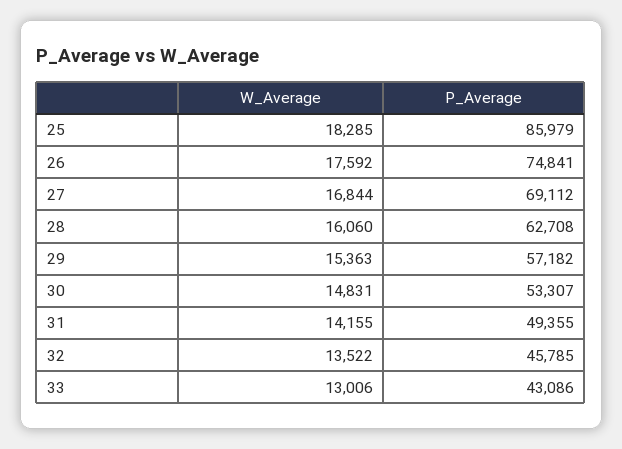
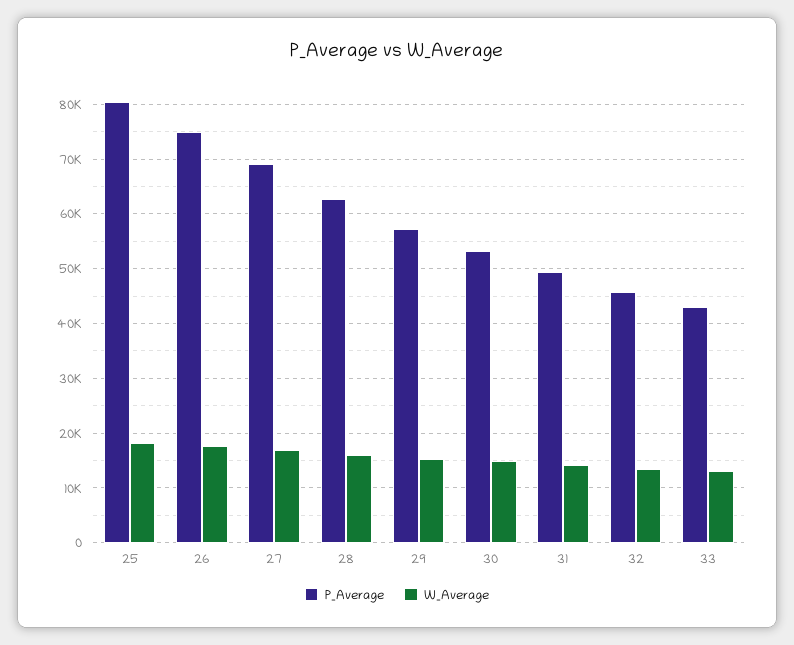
P_Average, 25: 85979 -> 80000

